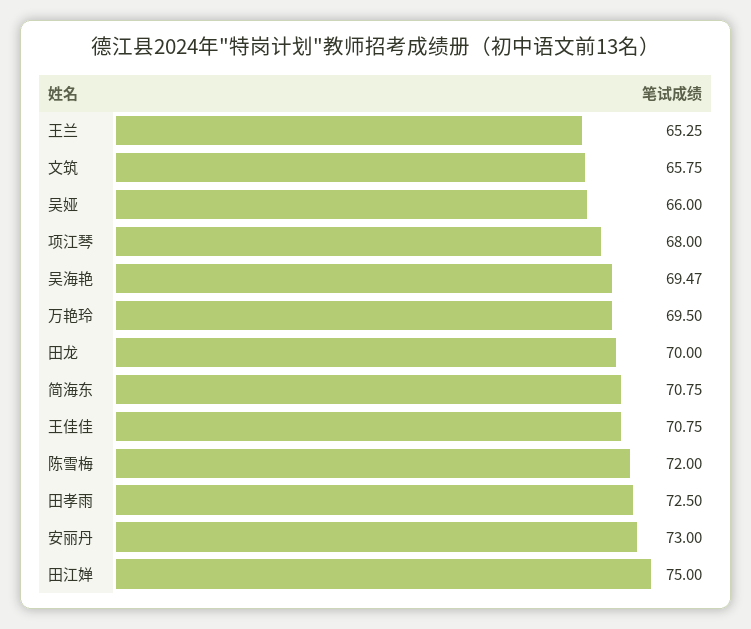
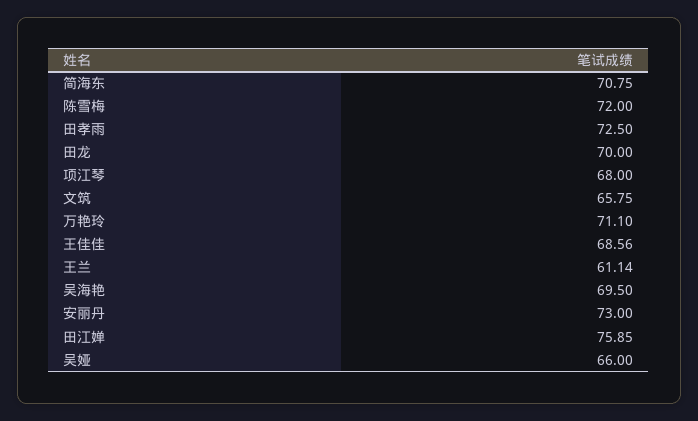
王兰: 65.25 -> 61.14
吴海艳: 69.47 -> 69.5
万艳玲: 69.5 -> 71.1
王佳佳: 70.75 -> 68.56
田江婵: 75 -> 75.85

